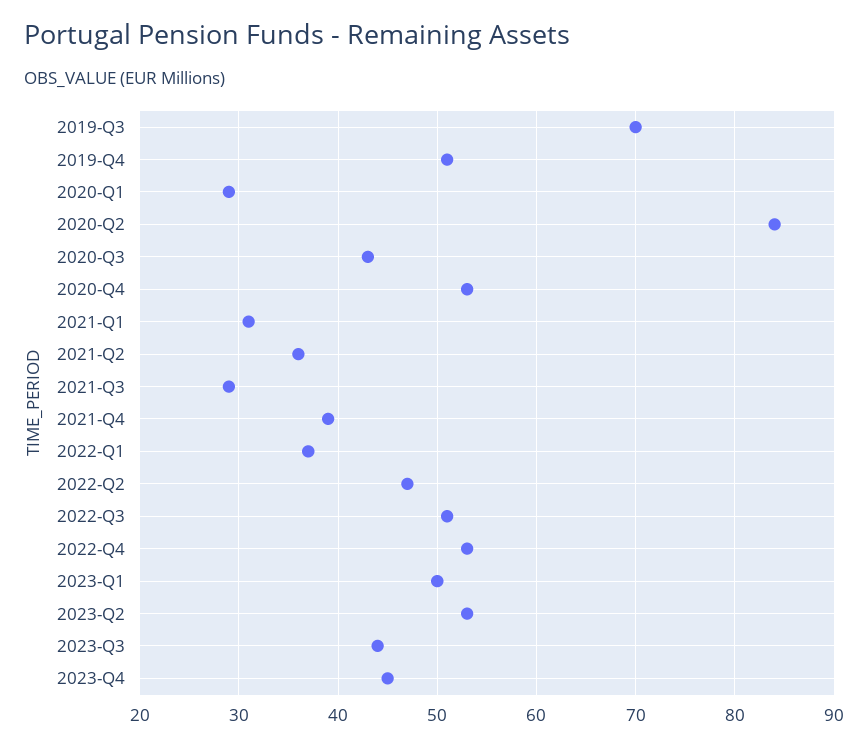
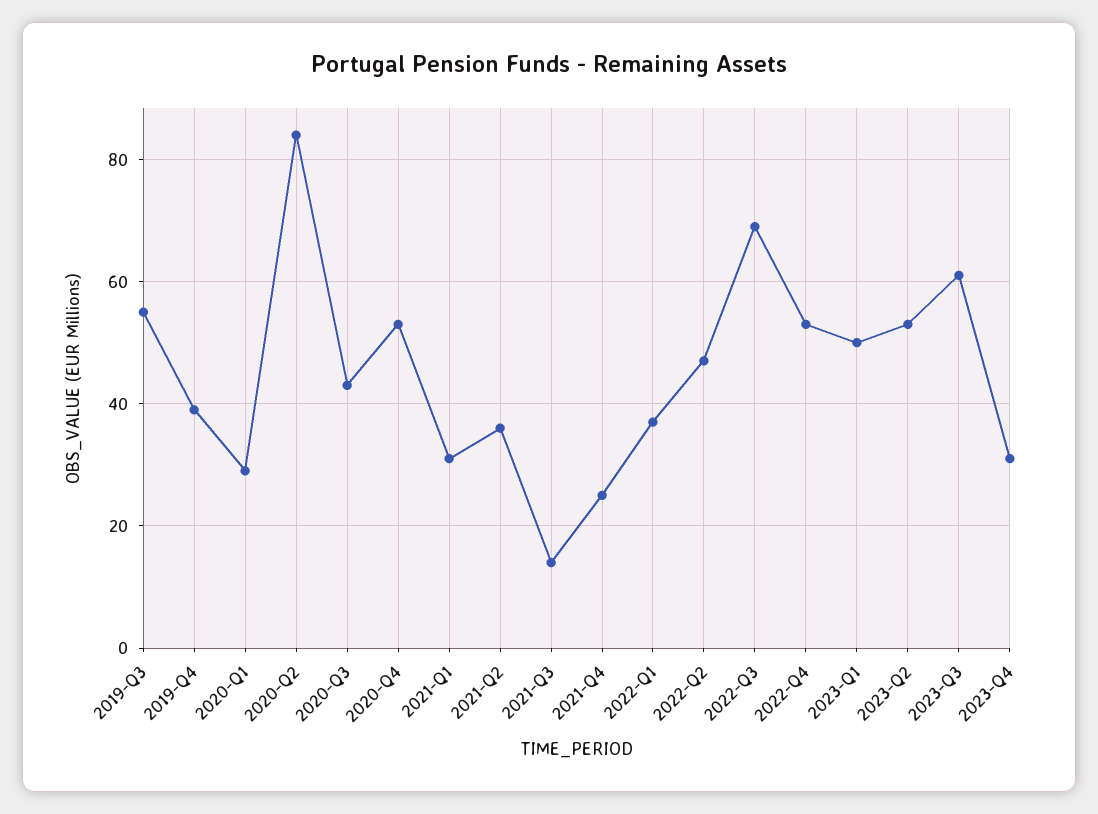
2019-Q3: 70 -> 55
2019-Q4: 51 -> 40
2021-Q3: 29 -> 15
2021-Q4: 39 -> 25
2022-Q3: 51 -> 70
2023-Q3: 44 -> 60
2023-Q4: 45 -> 30

